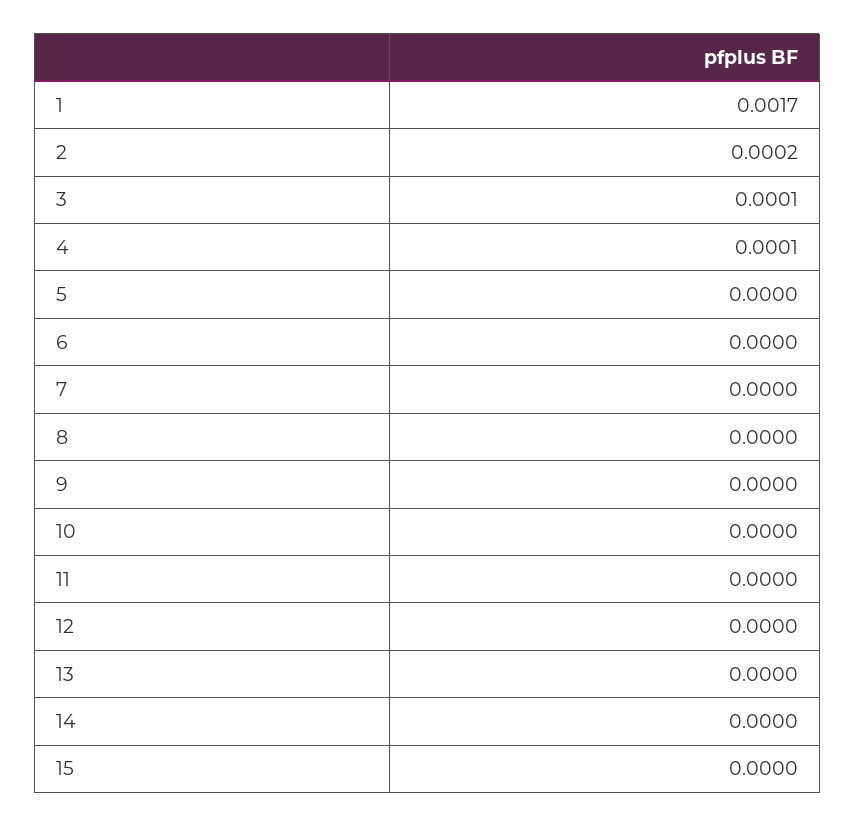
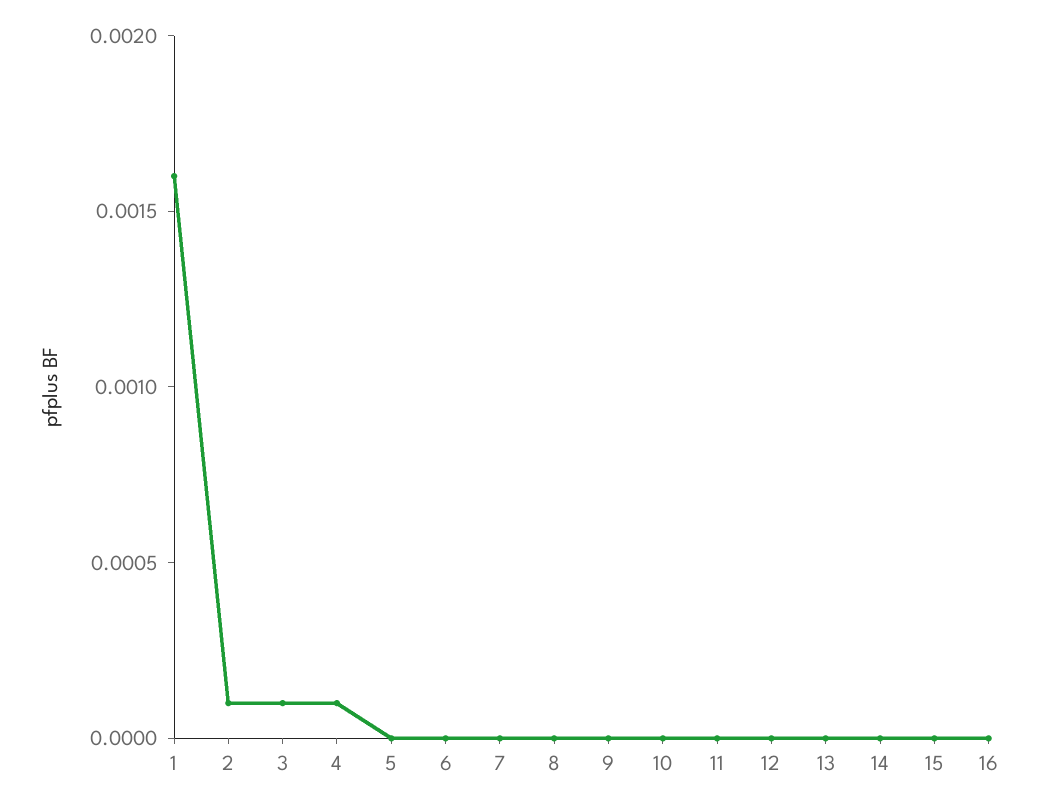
1: 0.0017 -> 0.0016
2: 0.0002 -> 0.0001
16: none -> 0

